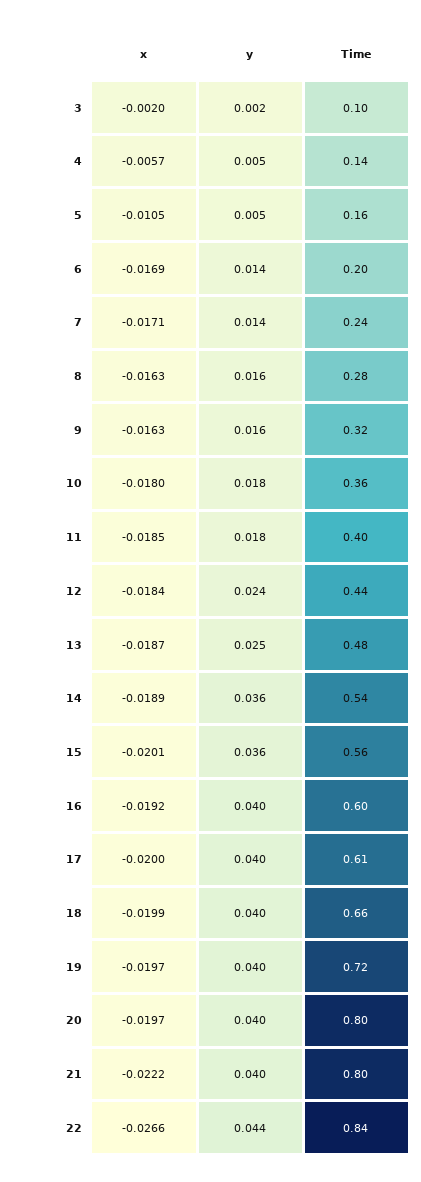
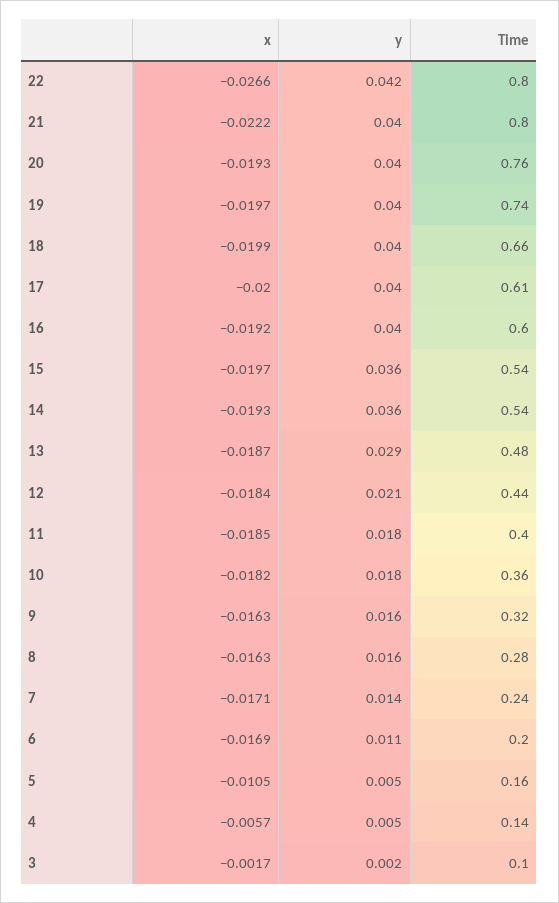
x, 3: -0.002 -> -0.0017
y, 6: 0.014 -> 0.011
x, 10: -0.018 -> -0.0182
y, 12: 0.024 -> 0.021
y, 13: 0.025 -> 0.029
x, 14: -0.0189 -> -0.0193
x, 15: -0.0201 -> -0.0197
Time, 15: 0.56 -> 0.54
Time, 19: 0.72 -> 0.74
x, 20: -0.0197 -> -0.0193
Time, 20: 0.8 -> 0.76
y, 22: 0.044 -> 0.042
Time, 22: 0.84 -> 0.8

